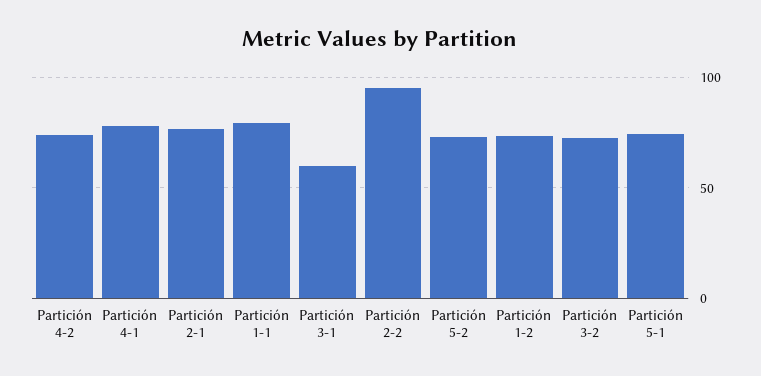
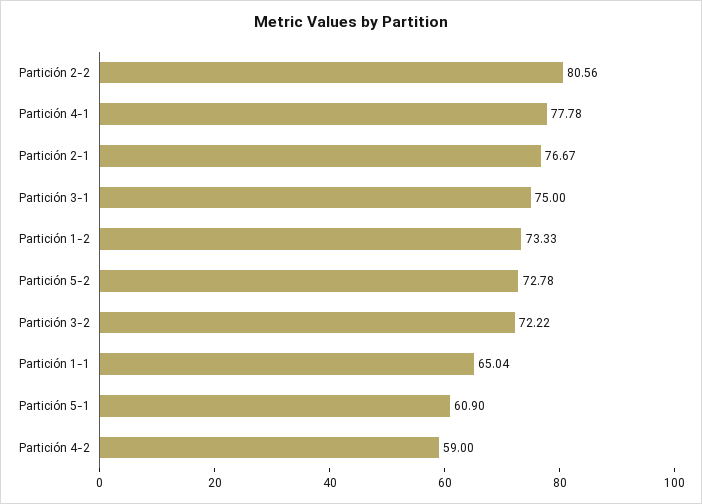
Partición 4-2: 75 -> 59
Partición 1-1: 80 -> 65.04
Partición 3-1: 60 -> 75
Partición 2-2: 95 -> 80.56
Partición 5-1: 75 -> 60.9

